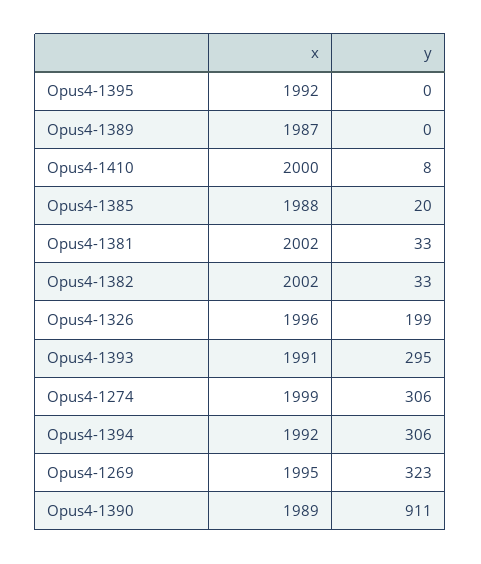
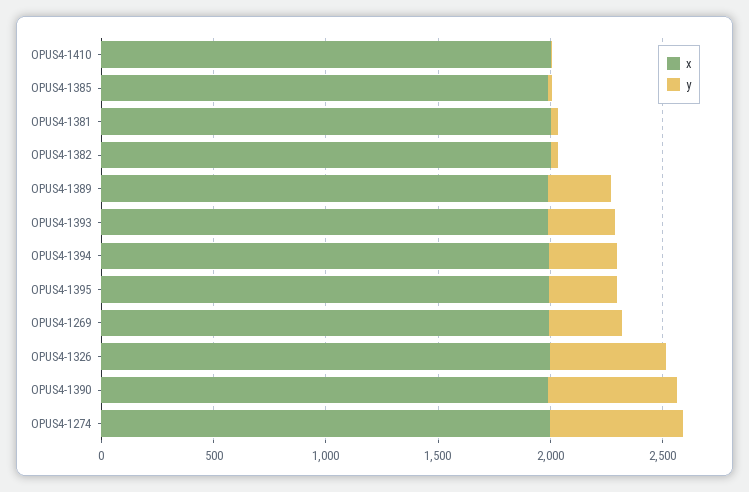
y, Opus4-1395: 0 -> 300
y, Opus4-1389: 0 -> 300
y, Opus4-1326: 199 -> 500
y, Opus4-1274: 306 -> 600
y, Opus4-1390: 911 -> 600

